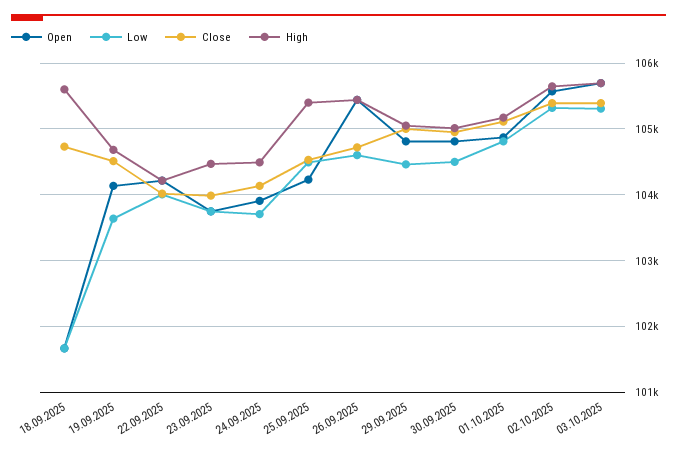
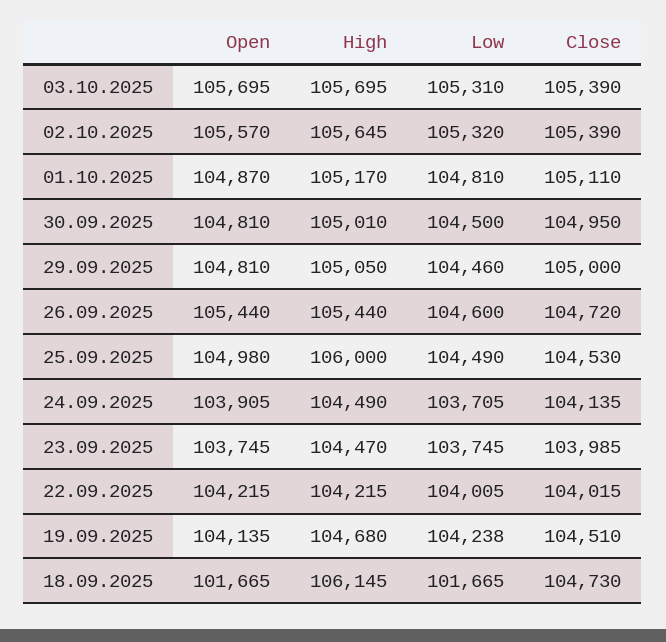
High, 18.09.2025: 105600 -> 106145
Low, 19.09.2025: 103600 -> 104238
Open, 25.09.2025: 104200 -> 104980
High, 25.09.2025: 105400 -> 106000

